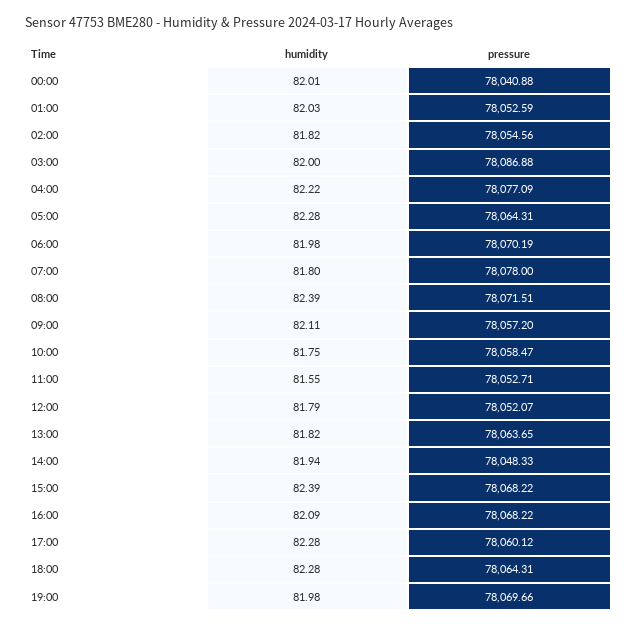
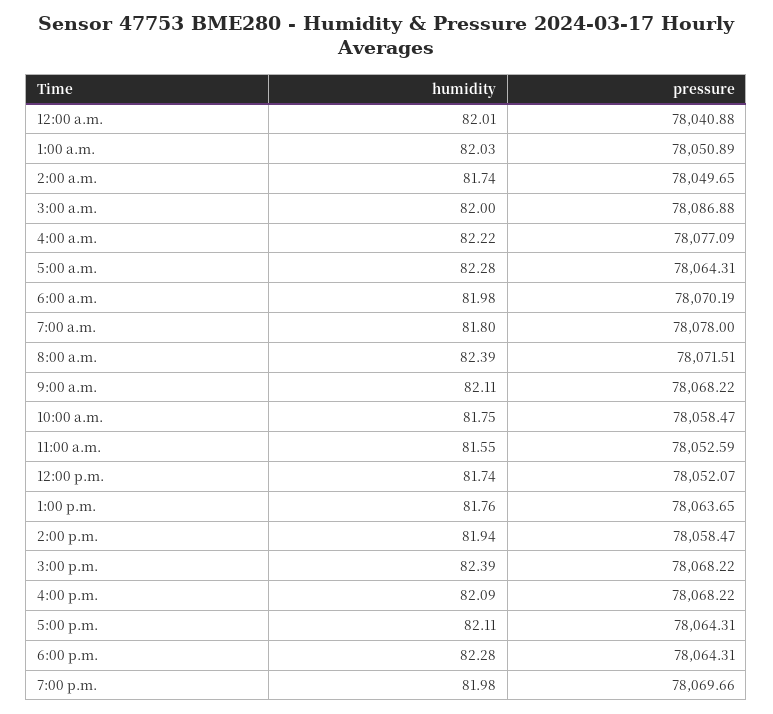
pressure, 01:00: 78052.59 -> 78050.89
humidity, 02:00: 81.82 -> 81.74
pressure, 02:00: 78054.56 -> 78049.65
pressure, 09:00: 78057.2 -> 78068.22
pressure, 11:00: 78052.71 -> 78052.59
humidity, 12:00: 81.79 -> 81.74
humidity, 13:00: 81.82 -> 81.76
pressure, 14:00: 78048.33 -> 78058.47
humidity, 17:00: 82.28 -> 82.11
pressure, 17:00: 78060.12 -> 78064.31

